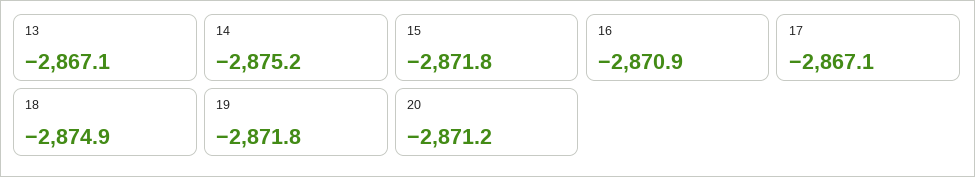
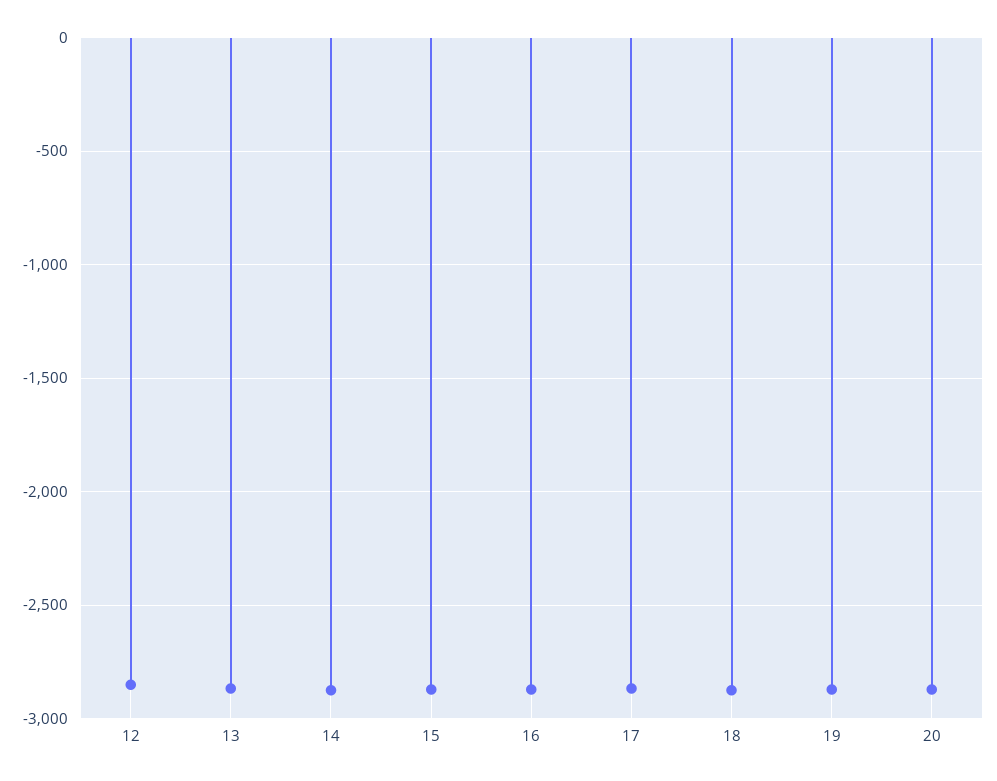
12: none -> -2850

